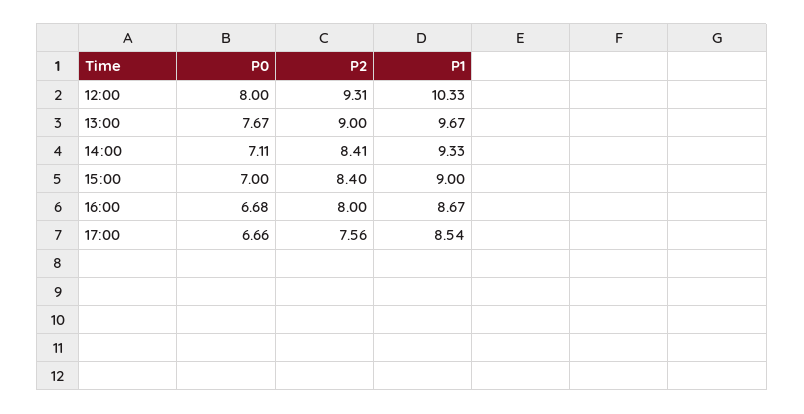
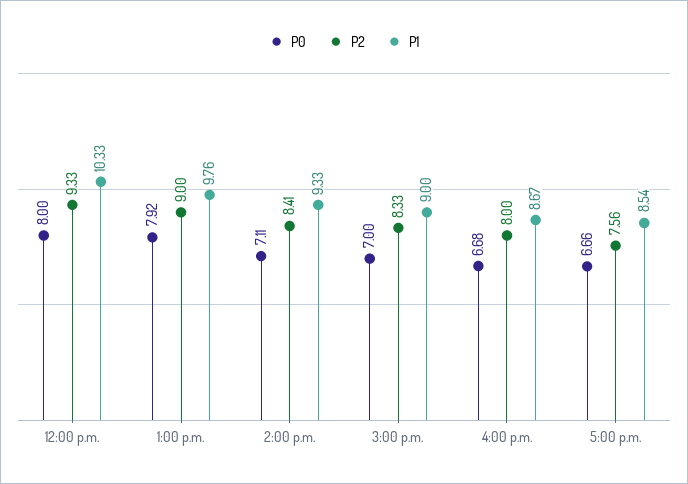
P2, 12:00: 9.31 -> 9.33
P0, 13:00: 7.67 -> 7.92
P1, 13:00: 9.67 -> 9.76
P2, 15:00: 8.4 -> 8.33

